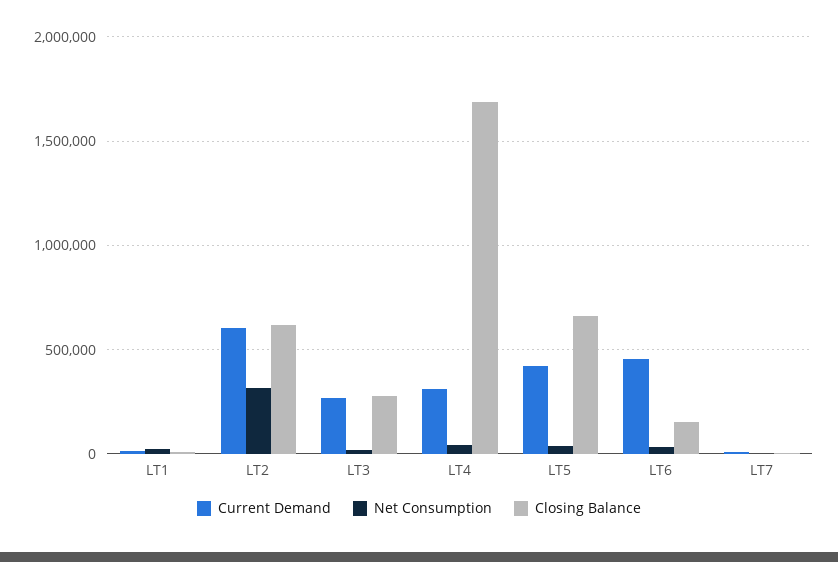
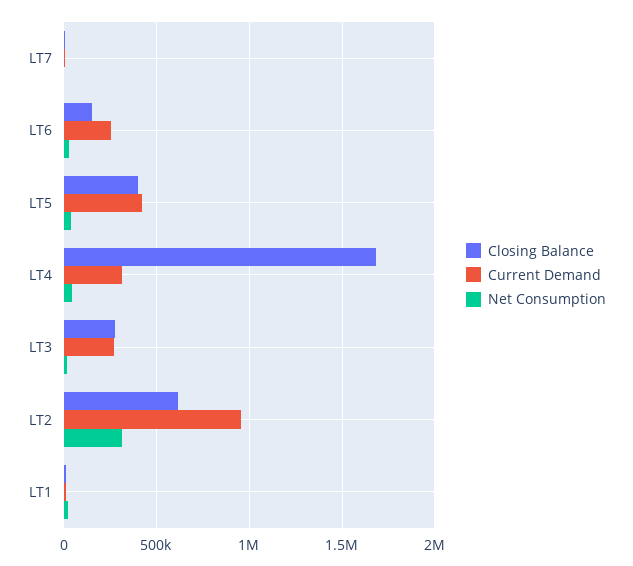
Current Demand, LT2: 600000 -> 950000
Closing Balance, LT5: 650000 -> 400000
Current Demand, LT6: 450000 -> 250000

